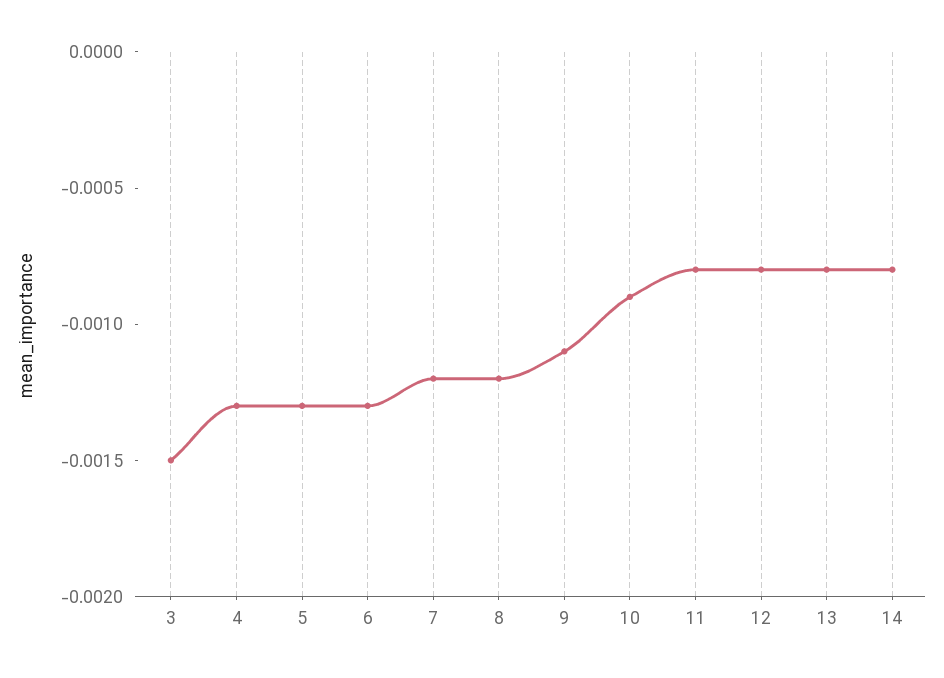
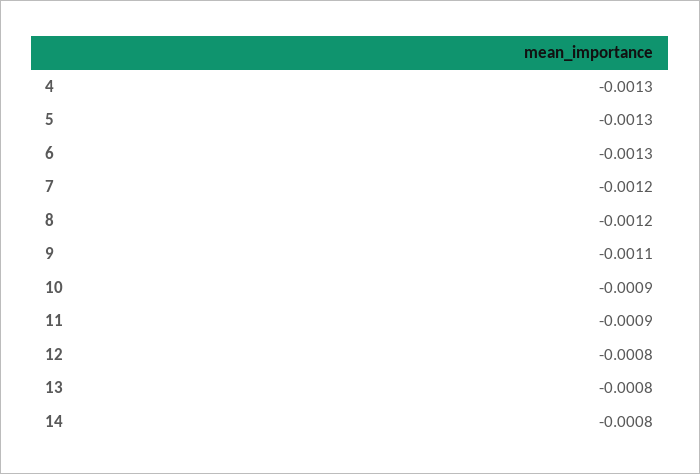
3: -0.0015 -> none
11: -0.0008 -> -0.0009

